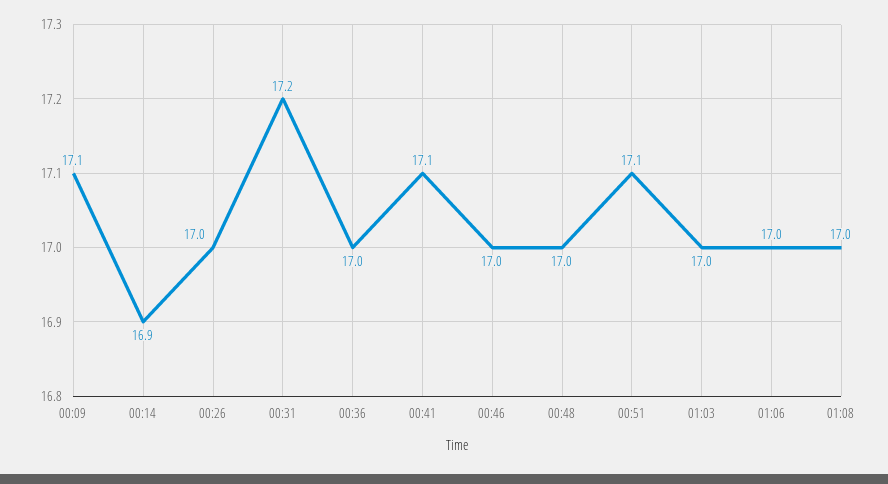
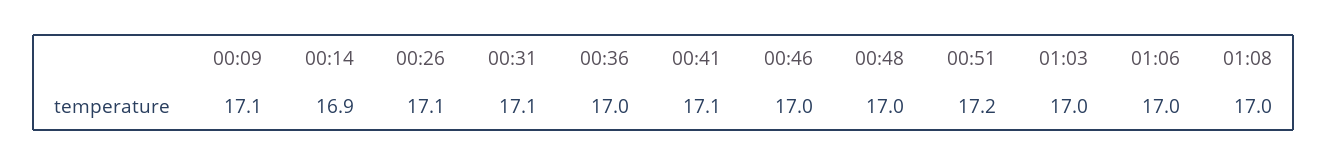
00:26: 17 -> 17.1
00:31: 17.2 -> 17.1
00:51: 17.1 -> 17.2

